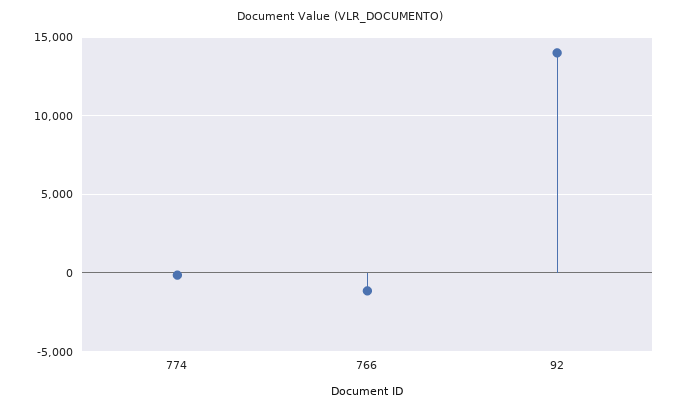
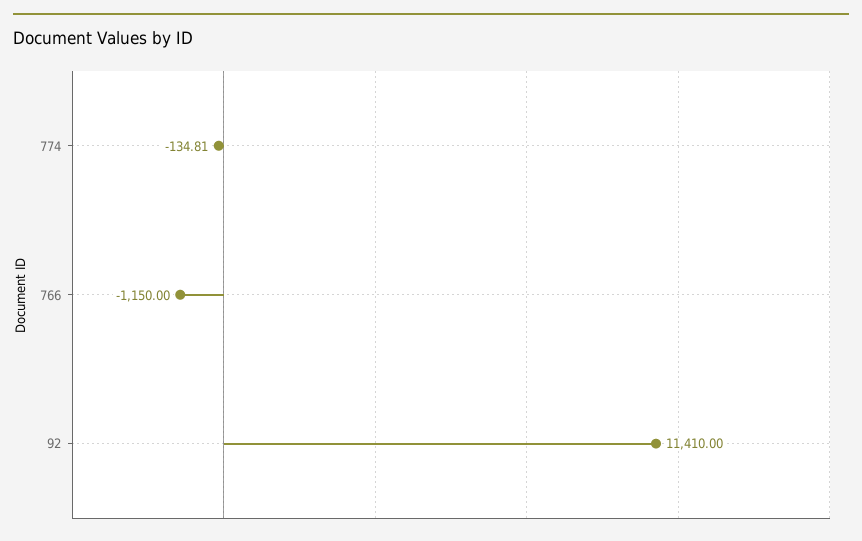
92: 14000 -> 11410

